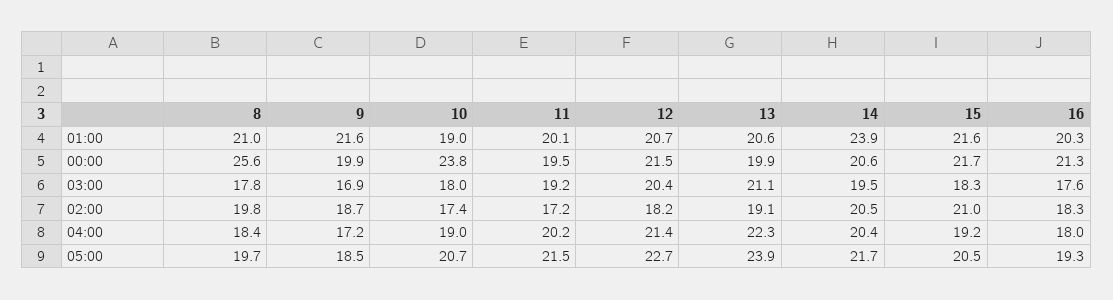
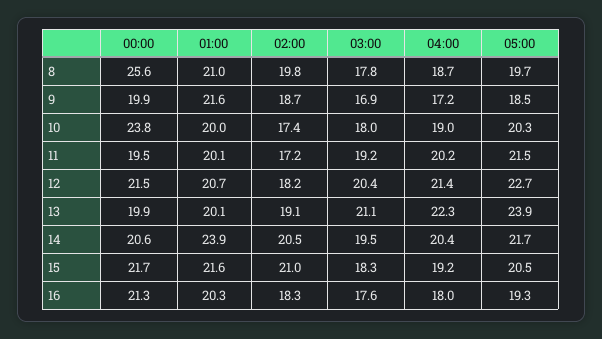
10, 01:00: 19 -> 20
13, 01:00: 20.6 -> 20.1
8, 04:00: 18.4 -> 18.7
10, 05:00: 20.7 -> 20.3

